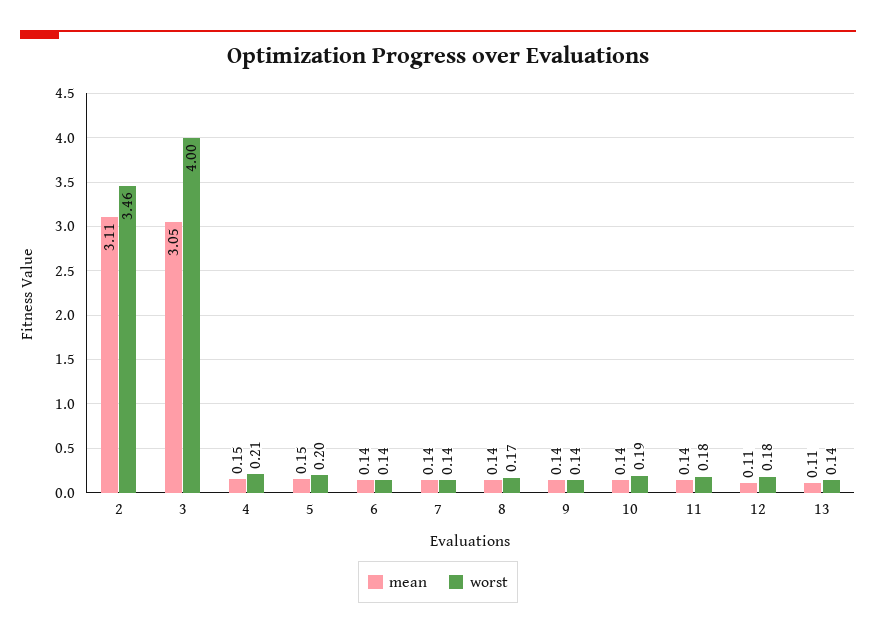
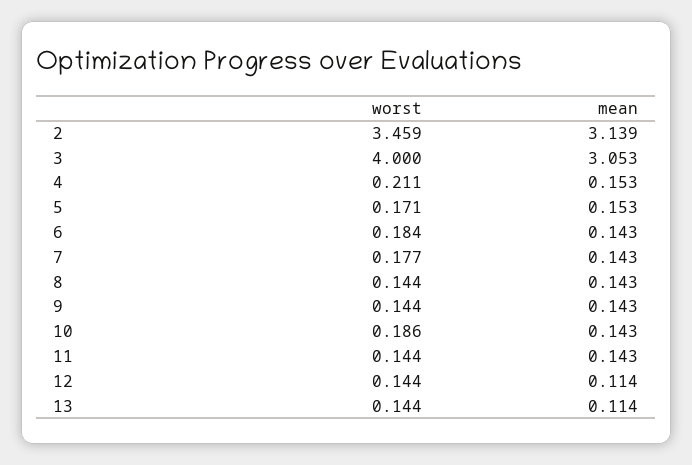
mean, 2: 3.11 -> 3.139
worst, 5: 0.2 -> 0.171
worst, 6: 0.14 -> 0.184
worst, 7: 0.14 -> 0.177
worst, 8: 0.17 -> 0.144
worst, 11: 0.18 -> 0.144
worst, 12: 0.18 -> 0.144

